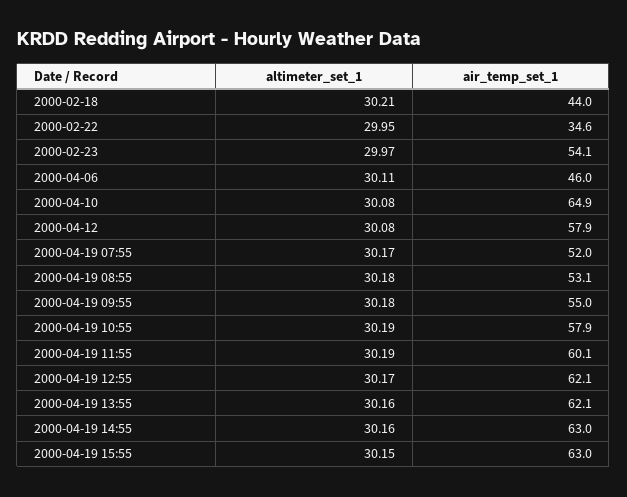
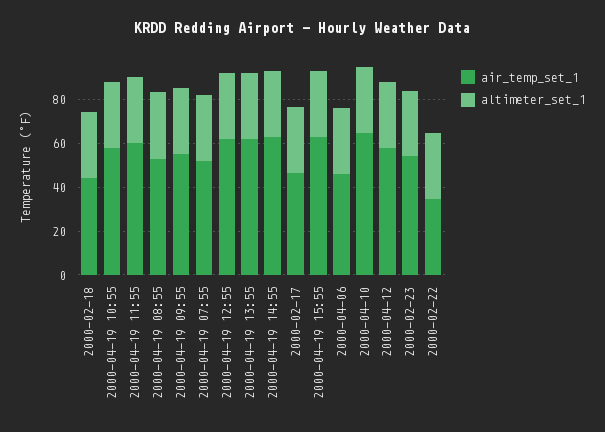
air_temp_set_1, 2000-02-17: none -> 45
altimeter_set_1, 2000-02-17: none -> 30

